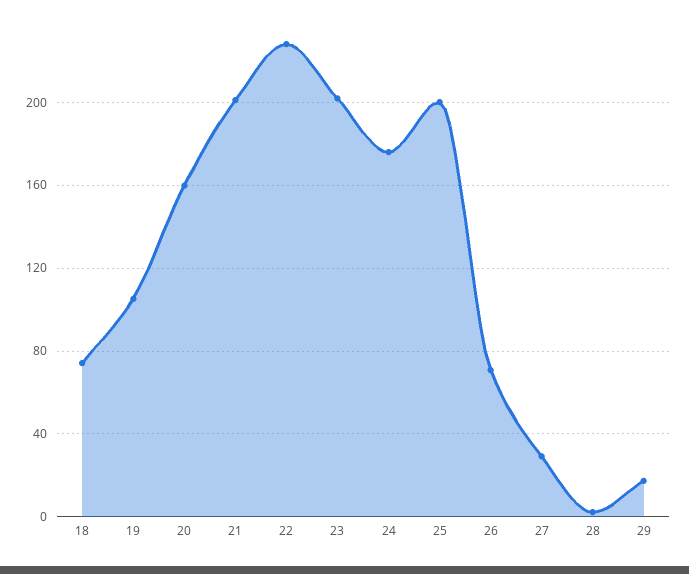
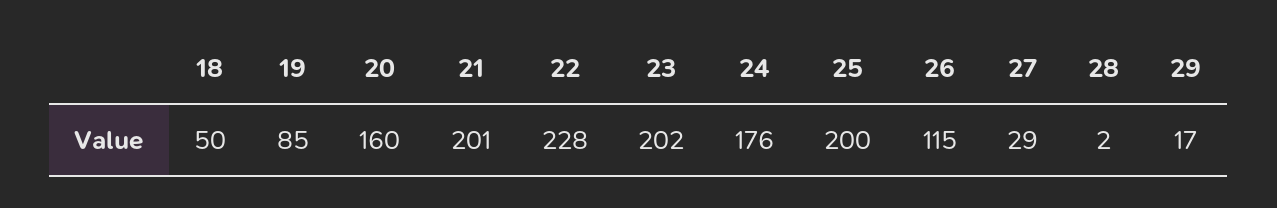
18: 75 -> 50
19: 105 -> 85
26: 70 -> 115

